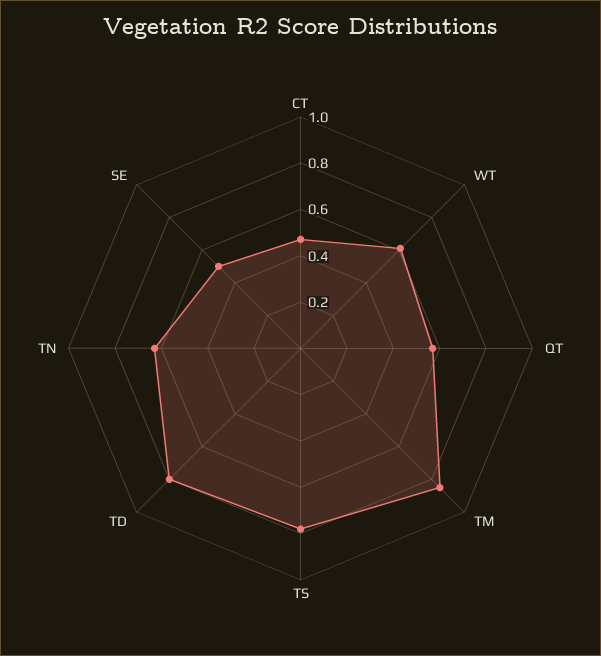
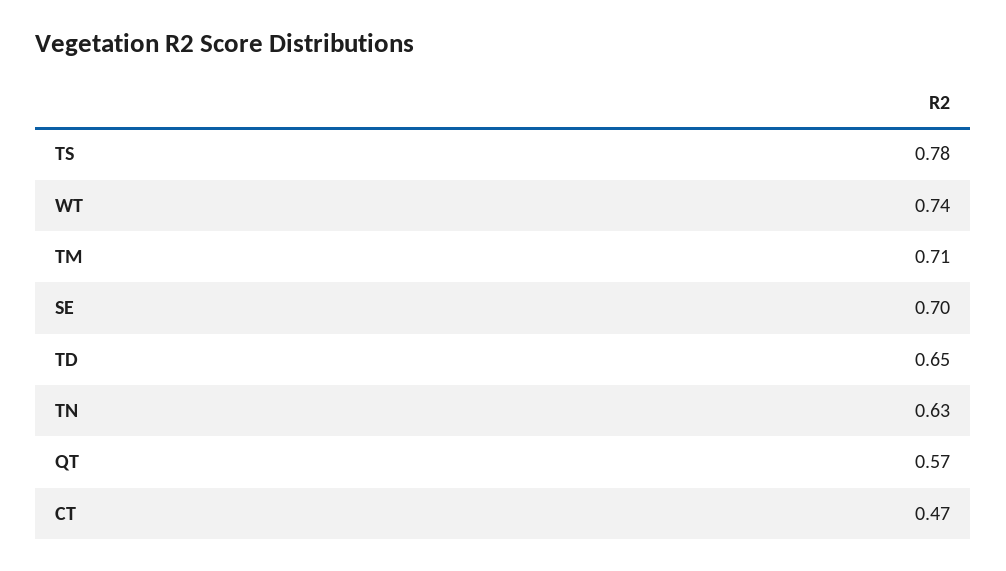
WT: 0.6 -> 0.74
TM: 0.85 -> 0.71
TD: 0.8 -> 0.65
SE: 0.5 -> 0.7

